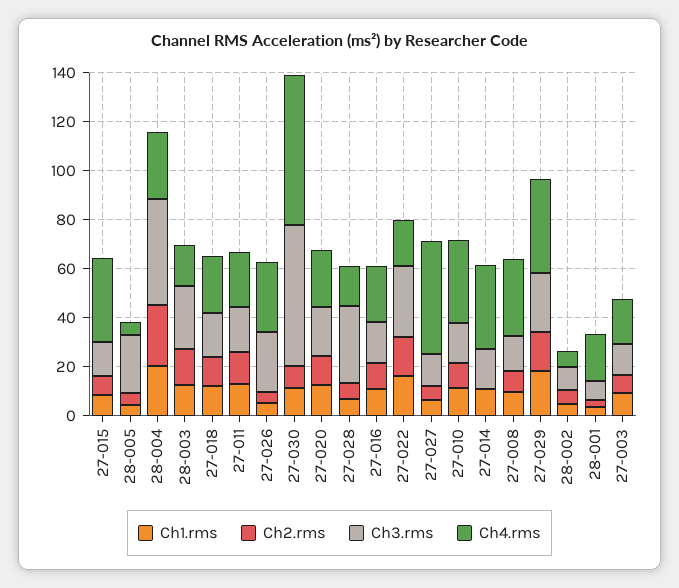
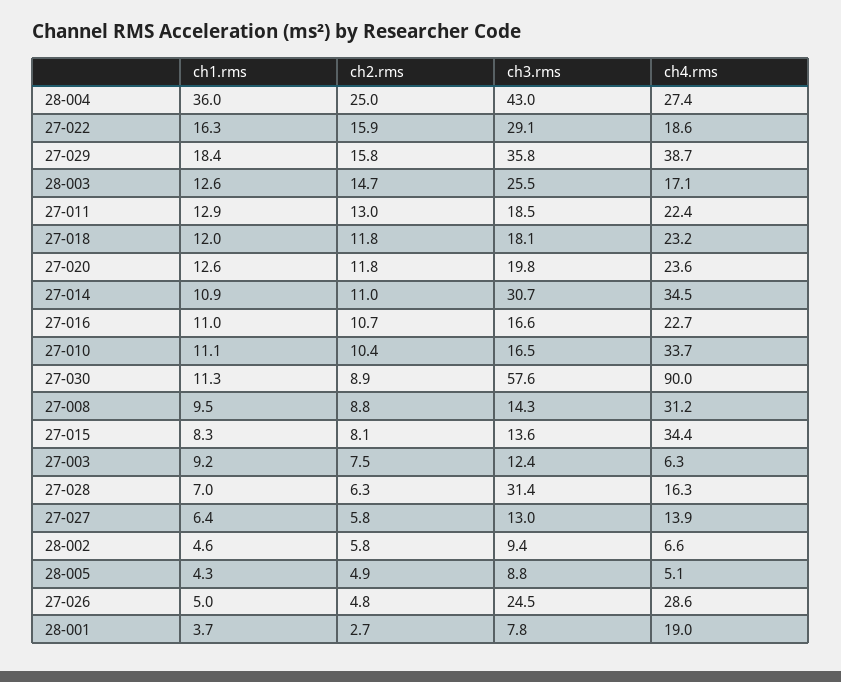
Ch3.rms, 28-005: 25 -> 8.8
Ch1.rms, 28-004: 20 -> 36
Ch4.rms, 27-030: 60 -> 90
Ch4.rms, 27-027: 45 -> 13.9
Ch2.rms, 27-014: 0 -> 11
Ch3.rms, 27-014: 15 -> 30.7
Ch3.rms, 27-029: 25 -> 35.8
Ch4.rms, 27-003: 20 -> 6.3

